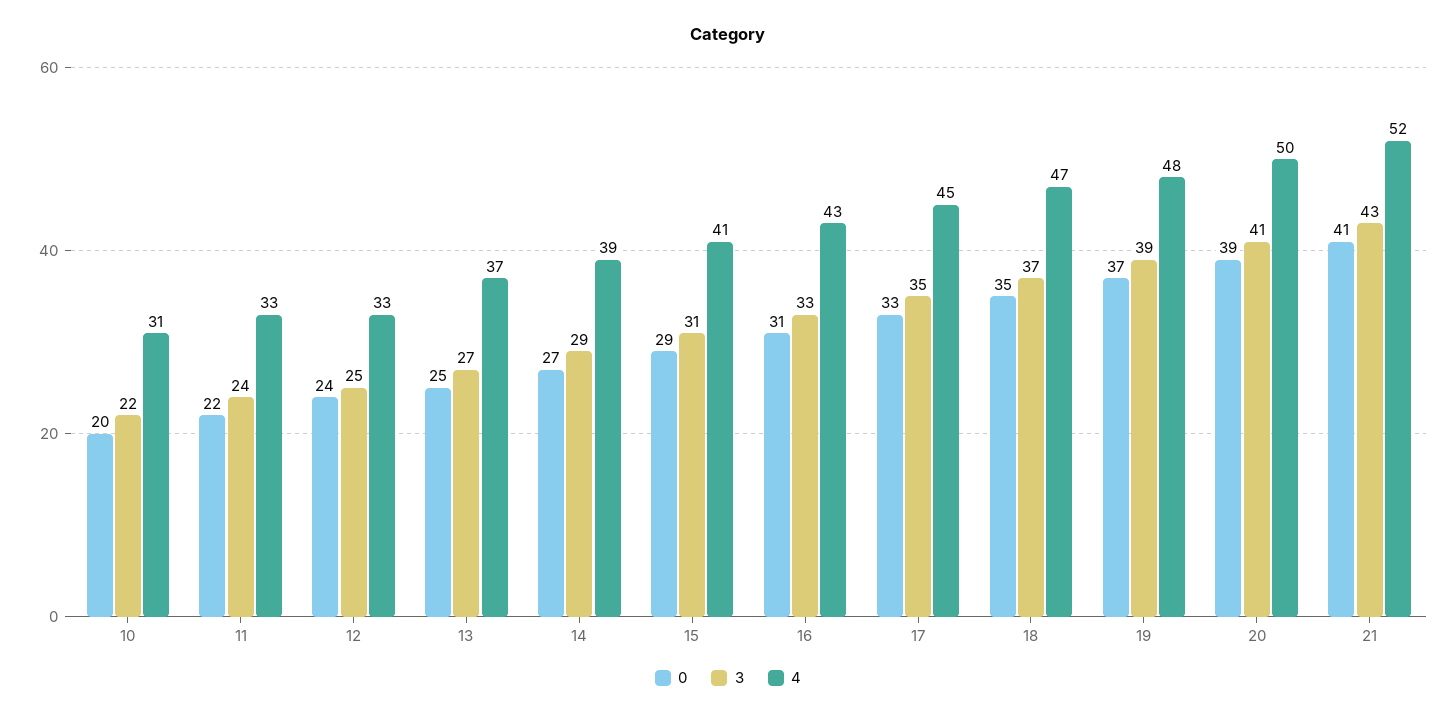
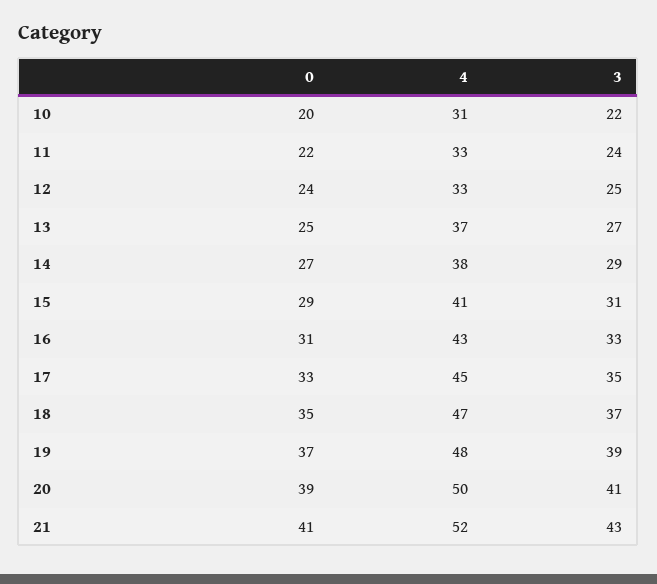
4, 14: 39 -> 38

